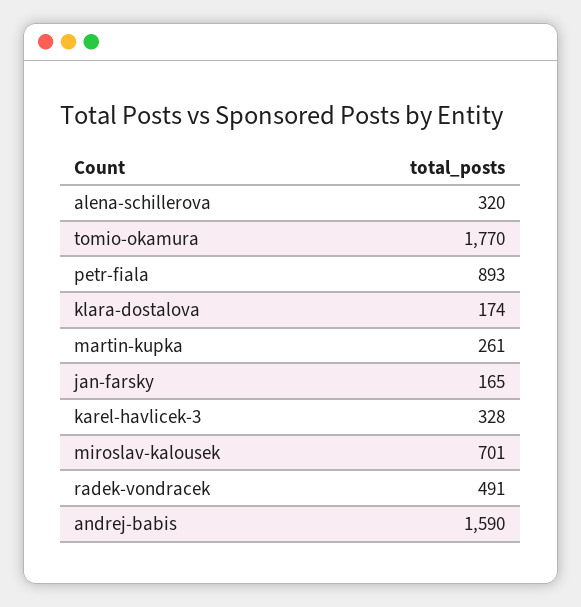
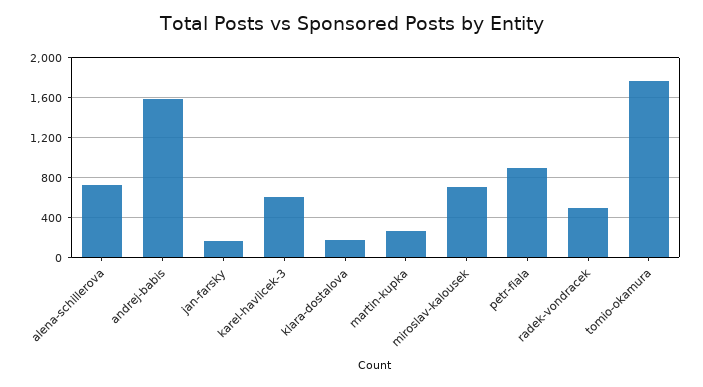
alena-schillerova: 320 -> 700
karel-havlicek-3: 328 -> 600

